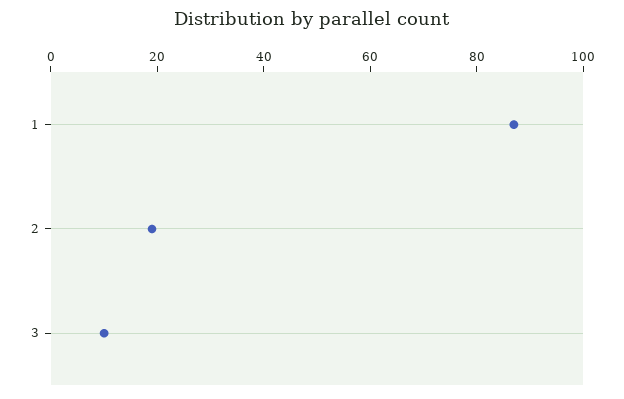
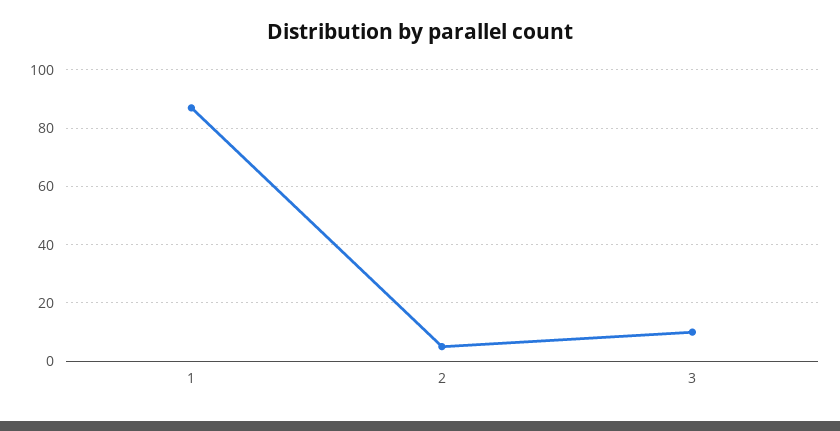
2: 20 -> 5

